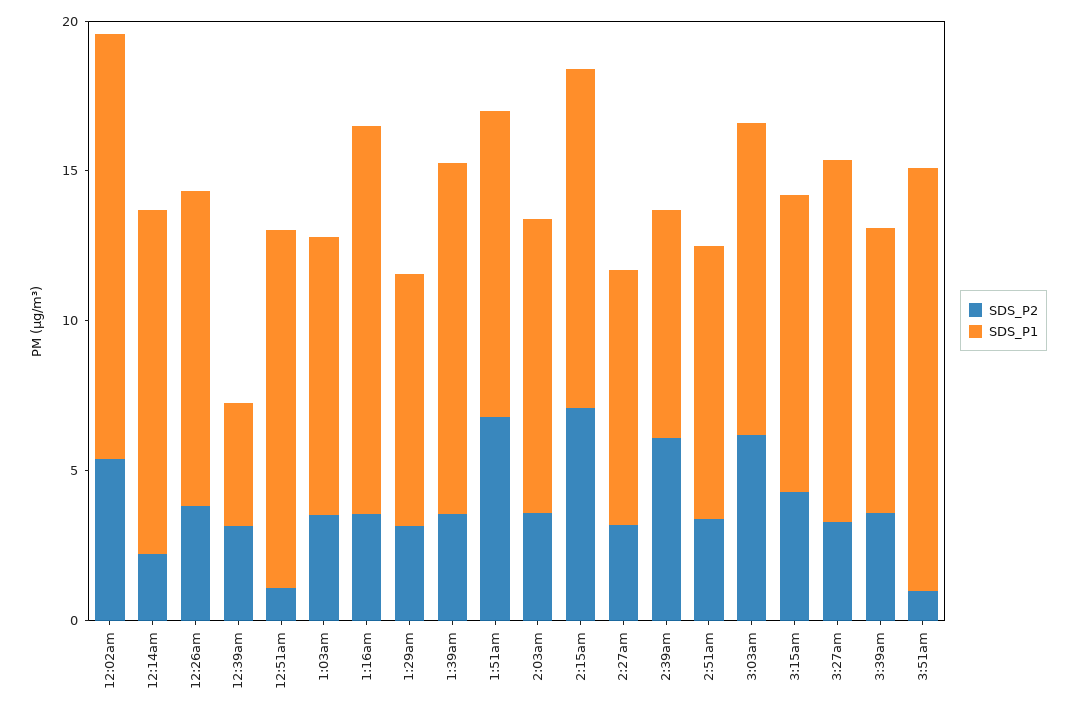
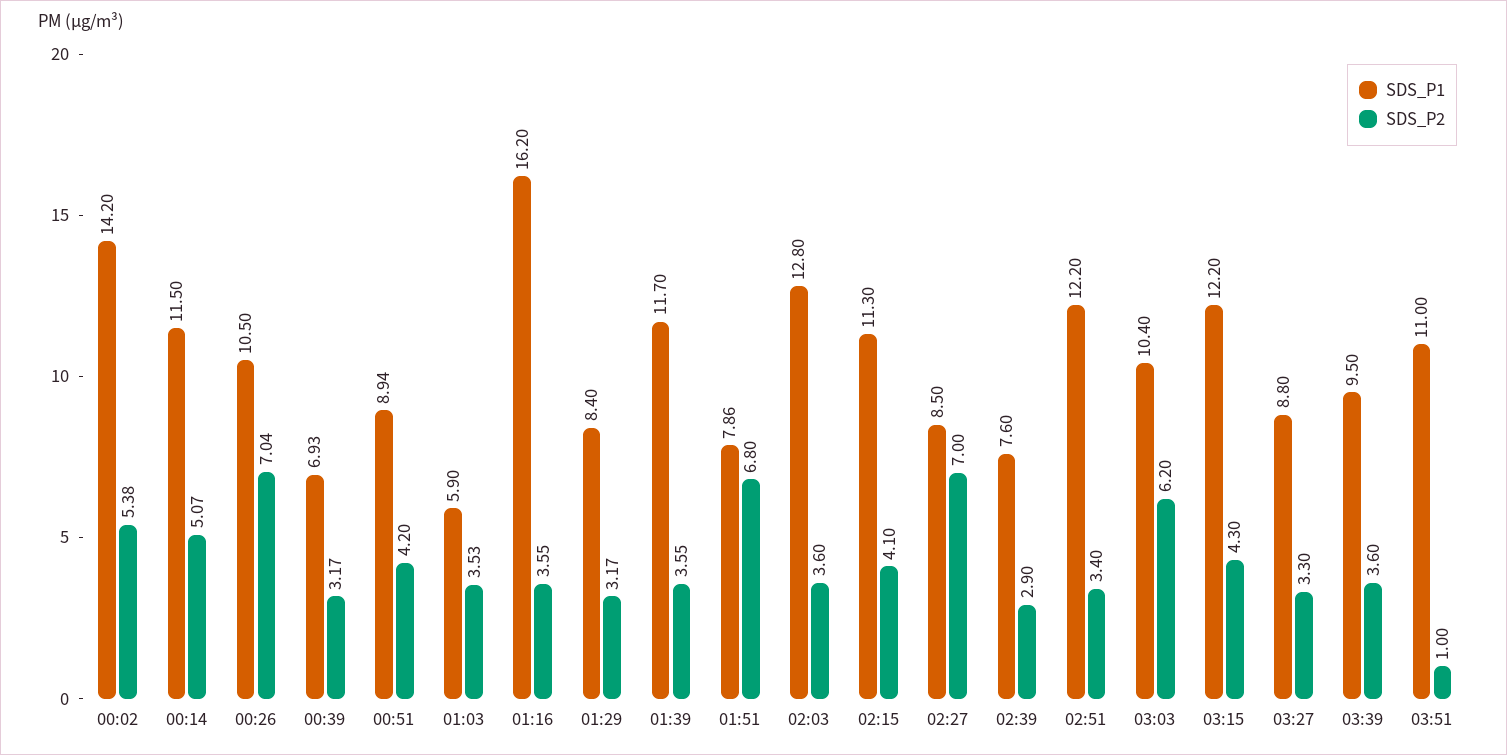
SDS_P2, 12:14am: 2 -> 5.07
SDS_P2, 12:26am: 4 -> 7.04
SDS_P1, 12:39am: 4 -> 6.93
SDS_P2, 12:51am: 1 -> 4.2
SDS_P1, 12:51am: 12 -> 8.94
SDS_P1, 1:03am: 9 -> 5.9
SDS_P1, 1:16am: 13 -> 16.2
SDS_P1, 1:51am: 10 -> 7.86
SDS_P1, 2:03am: 10 -> 12.8
SDS_P2, 2:15am: 7 -> 4.1
SDS_P2, 2:27am: 3 -> 7
SDS_P2, 2:39am: 6 -> 2.9
SDS_P1, 2:51am: 9 -> 12.2
SDS_P1, 3:15am: 10 -> 12.2
SDS_P1, 3:27am: 12 -> 8.8
SDS_P1, 3:51am: 14 -> 11

